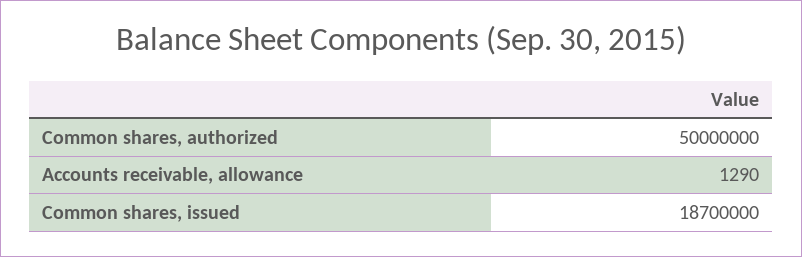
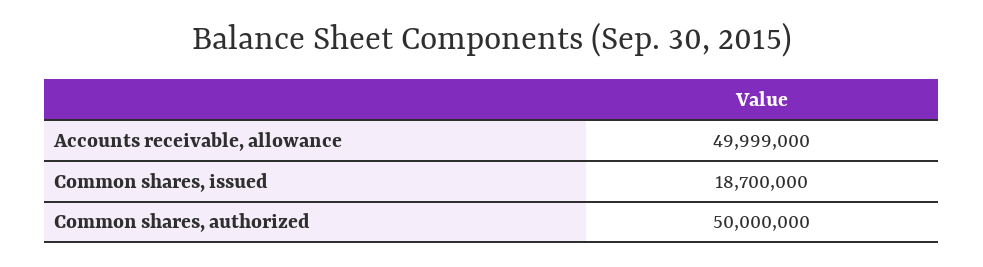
Accounts receivable, allowance: 1290 -> 49999000

